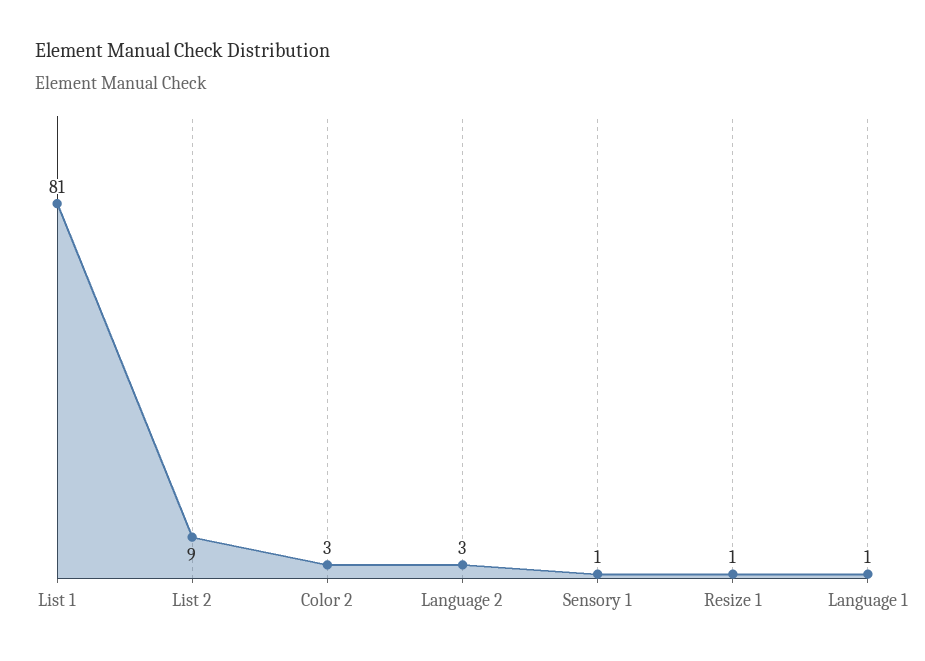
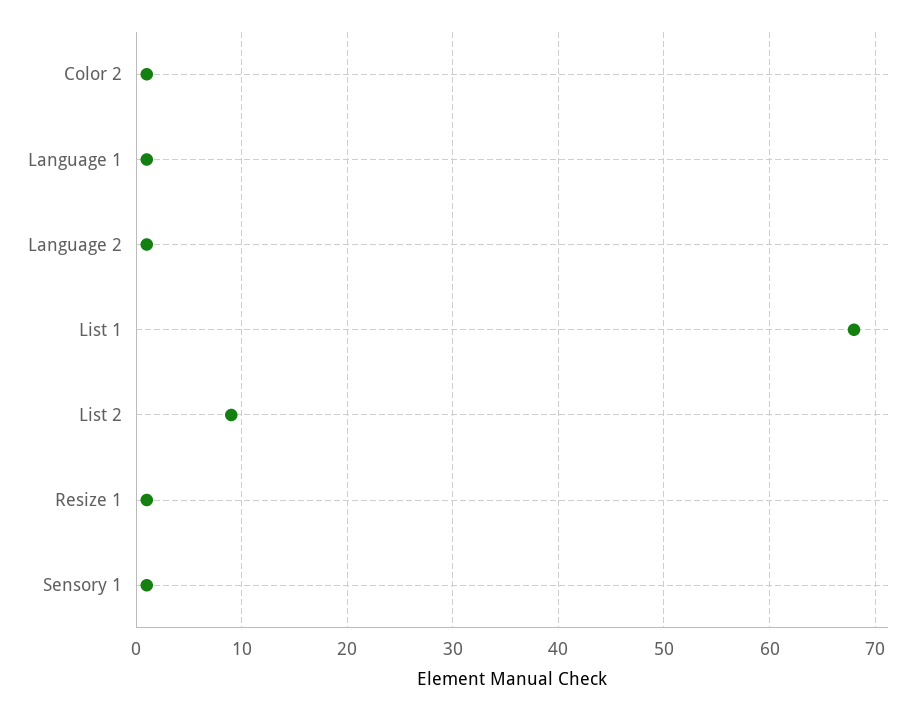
List 1: 81 -> 68
Color 2: 3 -> 1
Language 2: 3 -> 1

